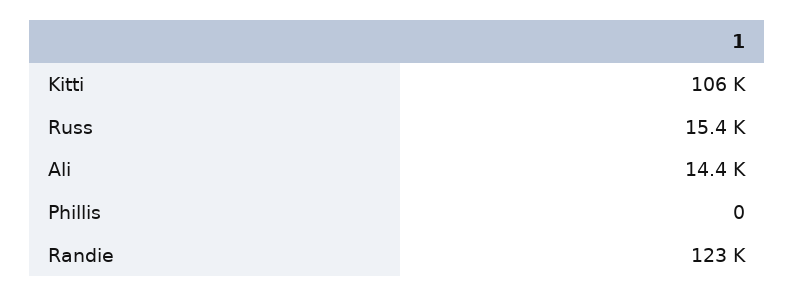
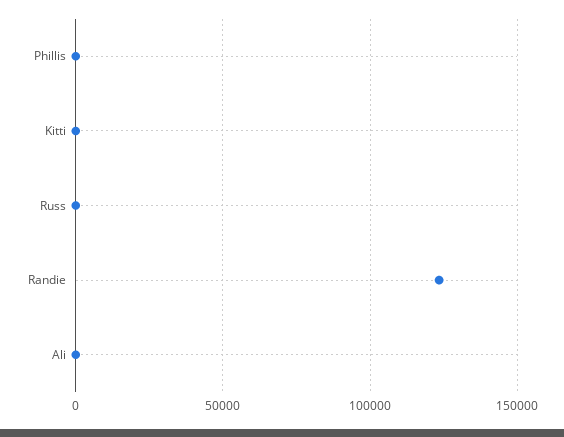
Kitti: 106000 -> 0
Russ: 15400 -> 0
Ali: 14400 -> 0

